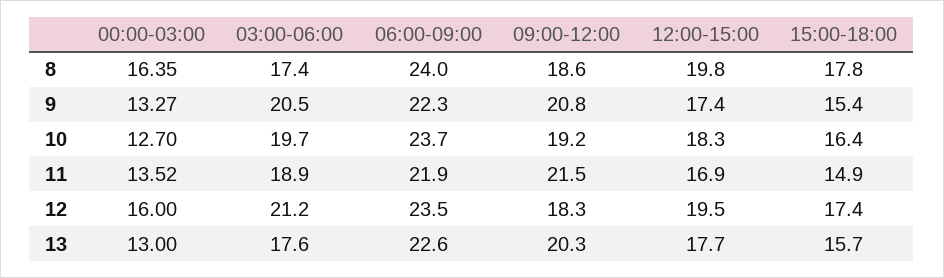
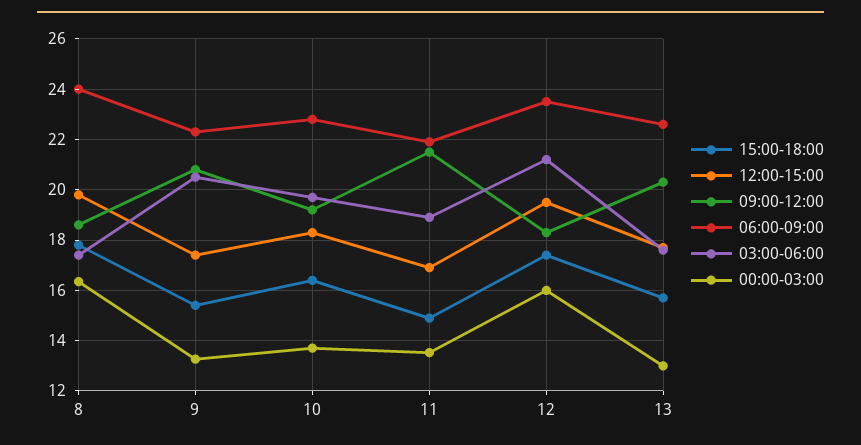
00:00-03:00, 10: 12.7 -> 13.75
06:00-09:00, 10: 23.7 -> 22.75

